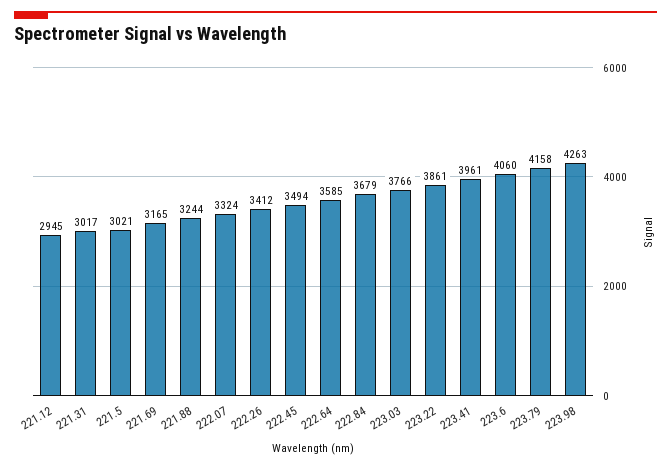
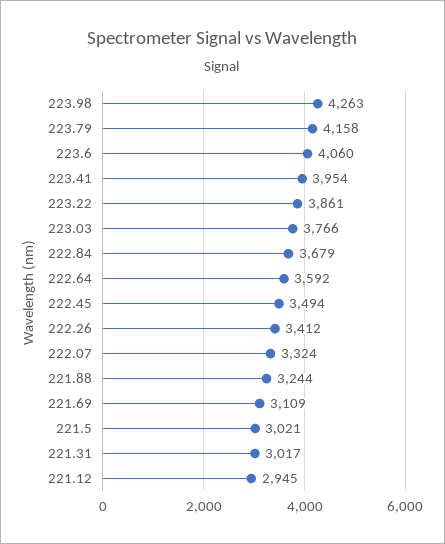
221.69: 3165 -> 3109
222.64: 3585 -> 3592
223.41: 3961 -> 3954

